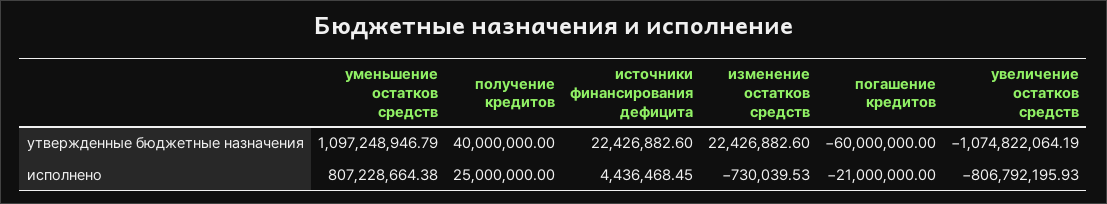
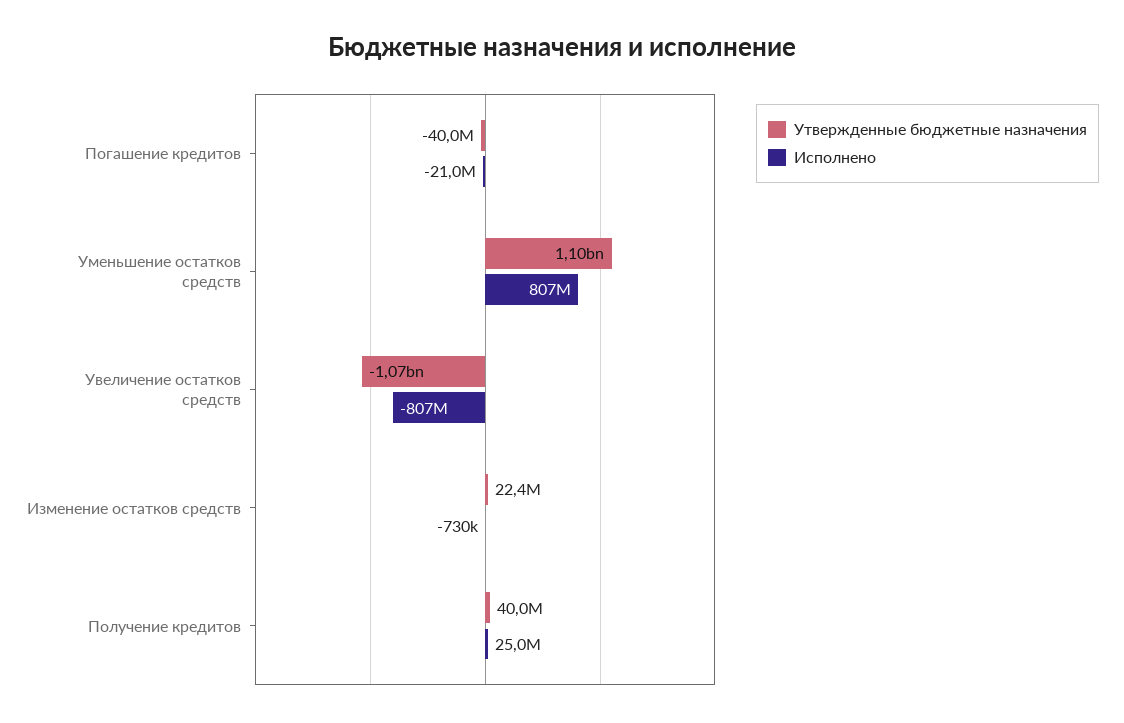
утвержденные бюджетные назначения, источники финансирования дефицита: 22426882.6 -> none
утвержденные бюджетные назначения, погашение кредитов: -60000000 -> -40000000
исполнено, источники финансирования дефицита: 4436468.45 -> none

